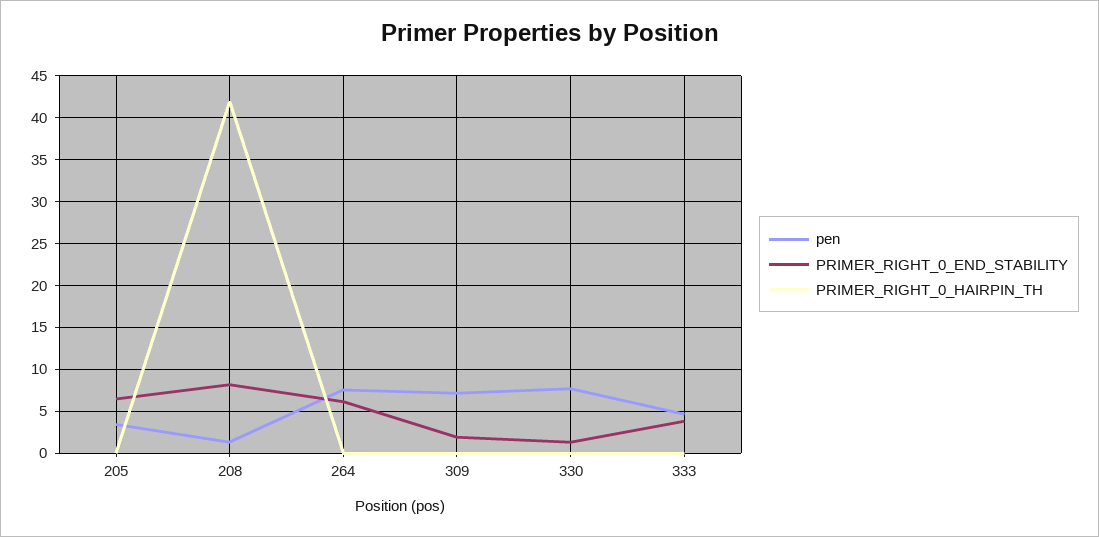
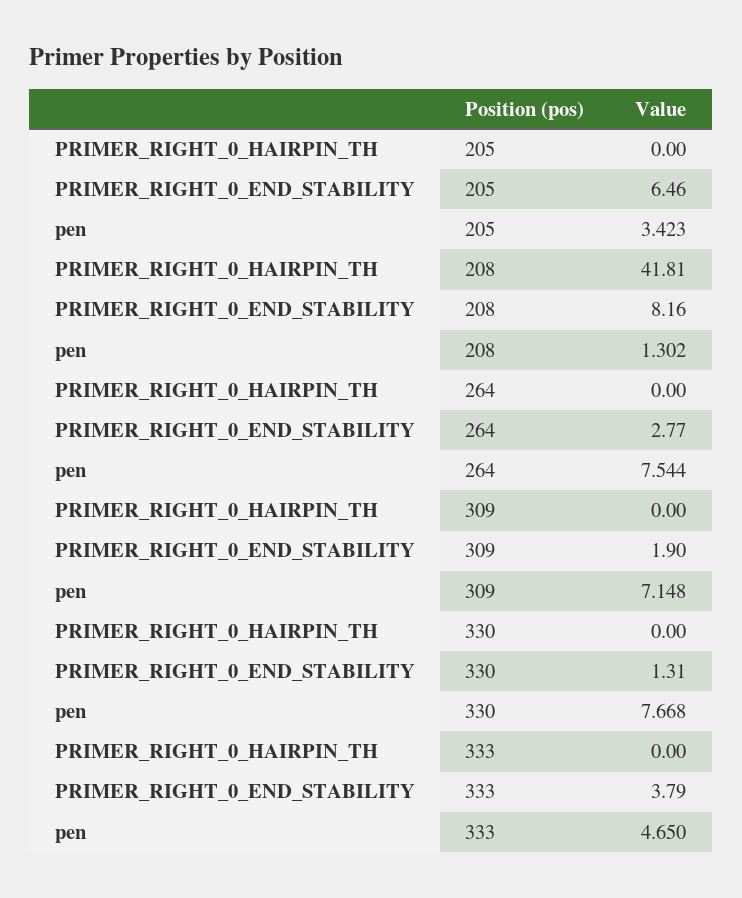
PRIMER_RIGHT_0_END_STABILITY, 264: 6 -> 2.77

